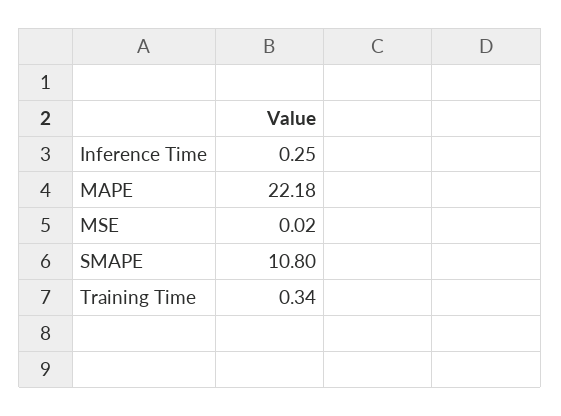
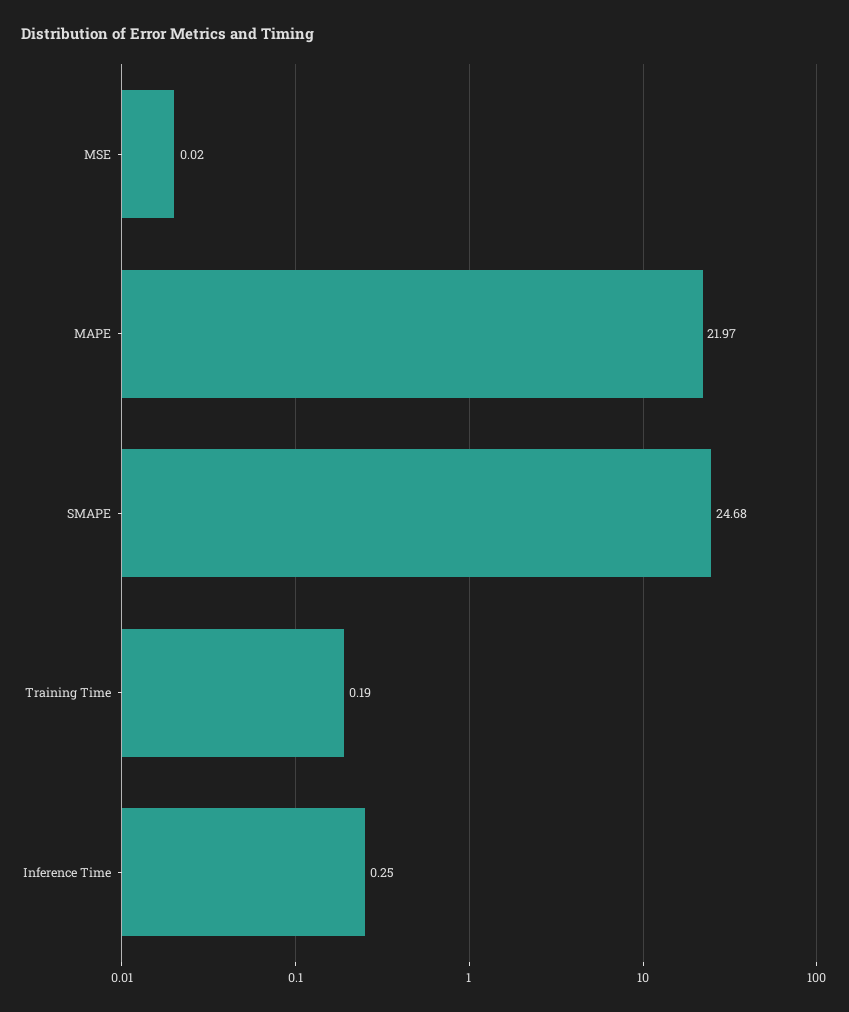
MAPE: 22.18 -> 21.97
SMAPE: 10.8 -> 24.68
Training Time: 0.34 -> 0.19

